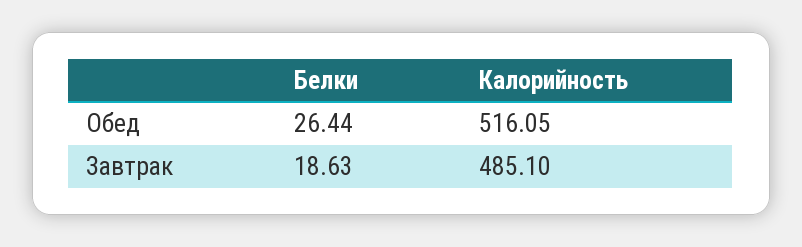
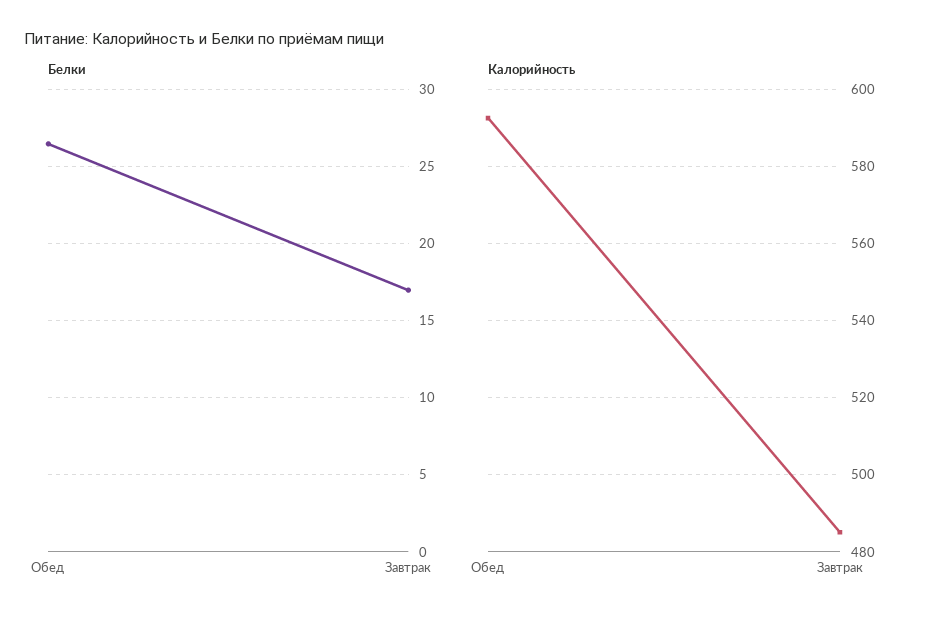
Калорийность, Обед: 516.05 -> 592
Белки, Завтрак: 18.63 -> 17

